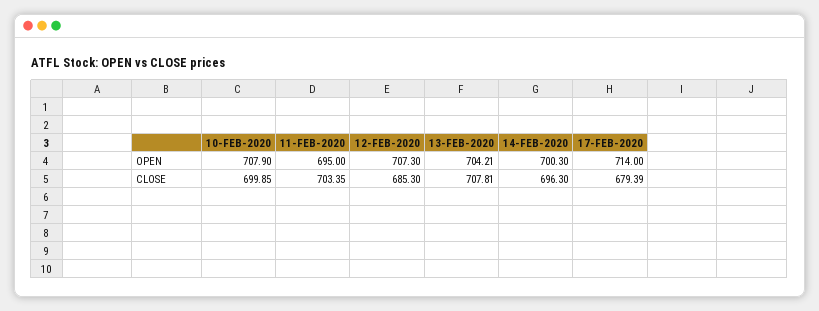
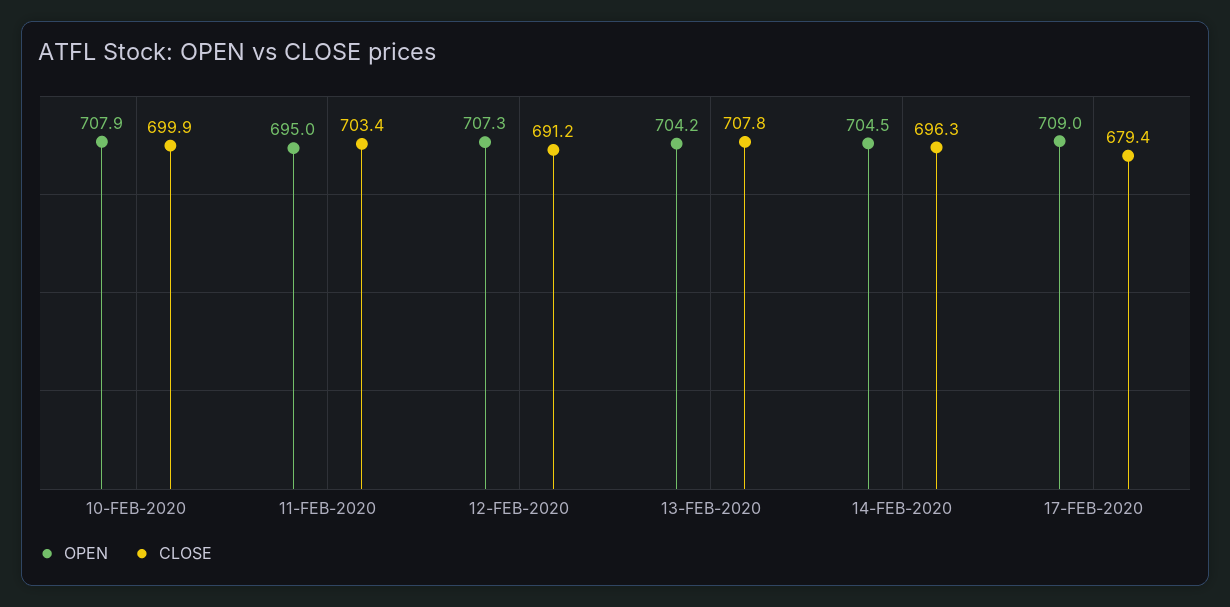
OPEN, 14-FEB-2020: 700.3 -> 704.5
OPEN, 17-FEB-2020: 714 -> 709
CLOSE, 12-FEB-2020: 685.3 -> 691.2

